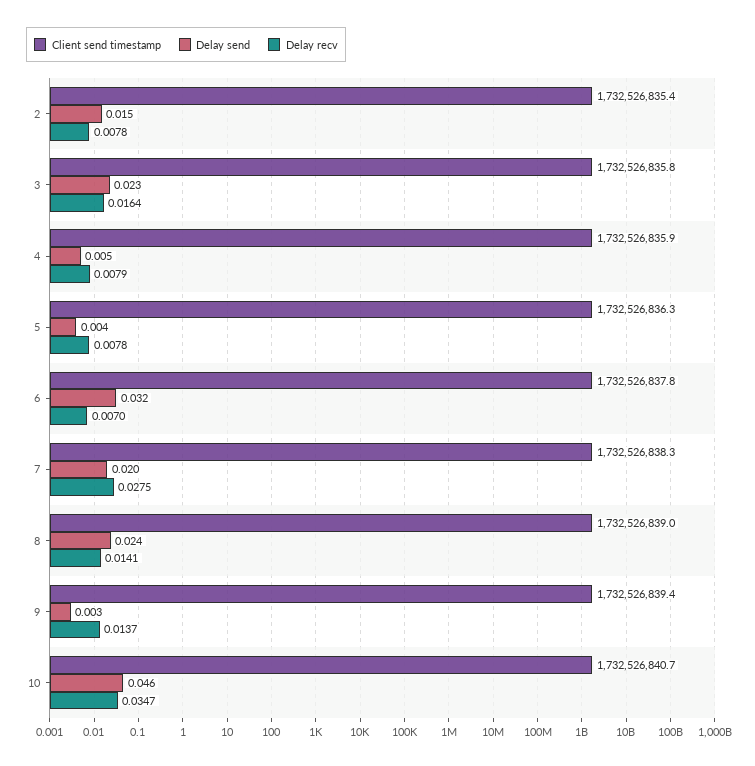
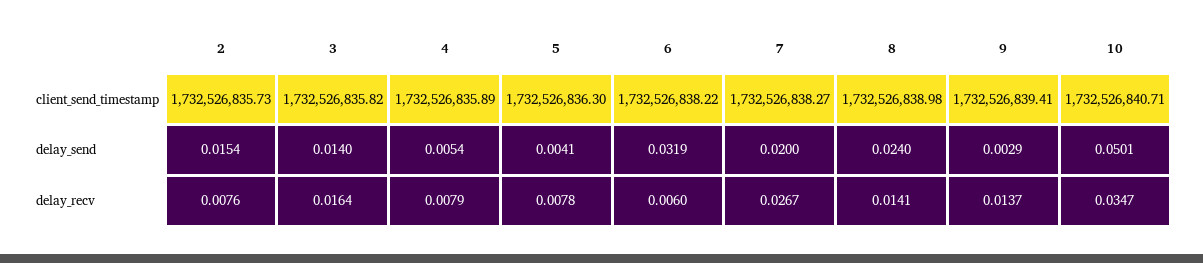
Client send timestamp, 2: 1732526835.4 -> 1732526835.73
Delay recv, 2: 0.0078 -> 0.0076
Delay send, 3: 0.023 -> 0.014
Client send timestamp, 6: 1732526837.8 -> 1732526838.22
Delay recv, 6: 0.007 -> 0.006
Delay recv, 7: 0.0275 -> 0.0267
Delay send, 10: 0.046 -> 0.0501

